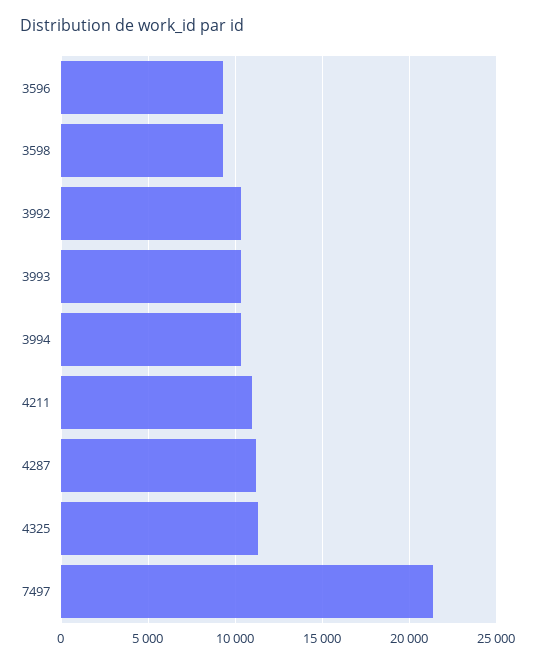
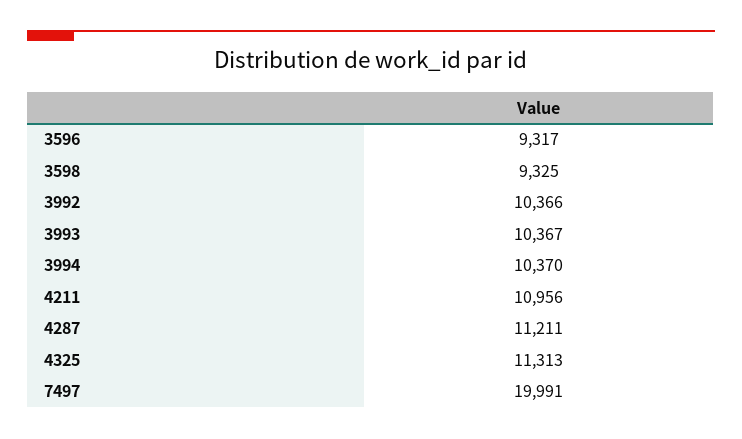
7497: 21500 -> 19991

